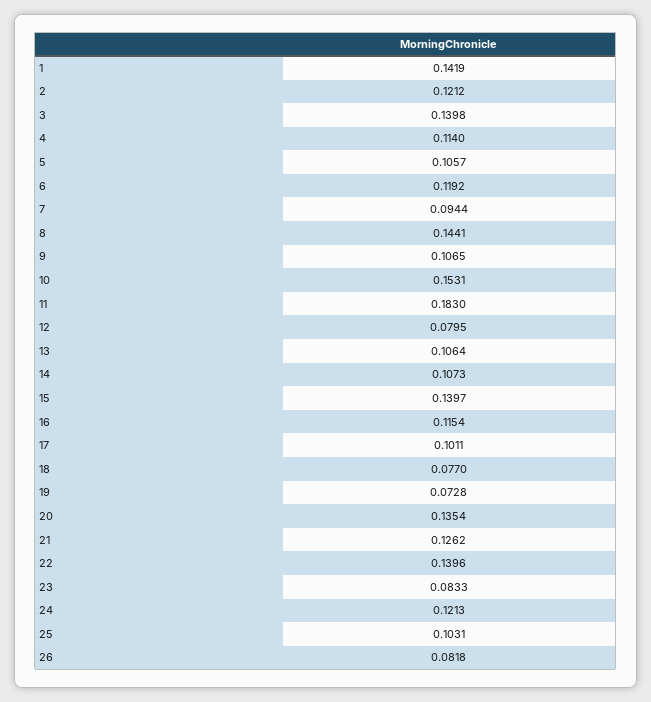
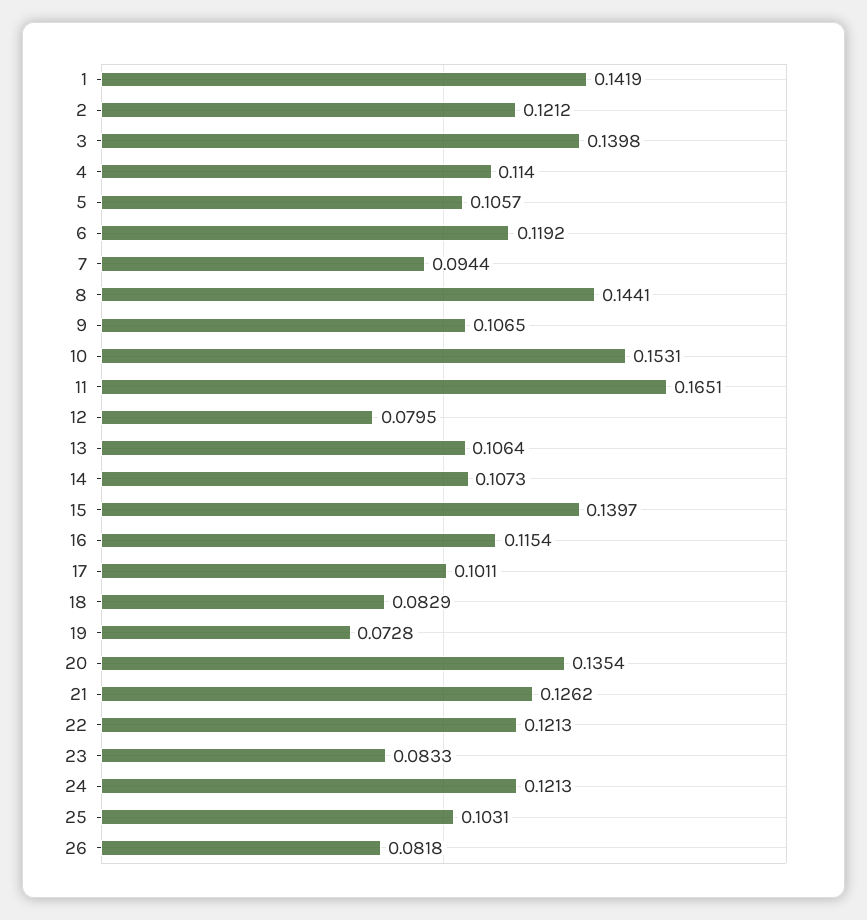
11: 0.183 -> 0.1651
18: 0.077 -> 0.0829
22: 0.1396 -> 0.1213

